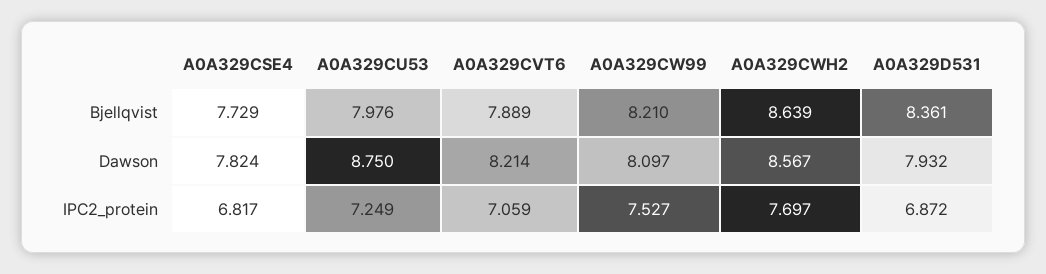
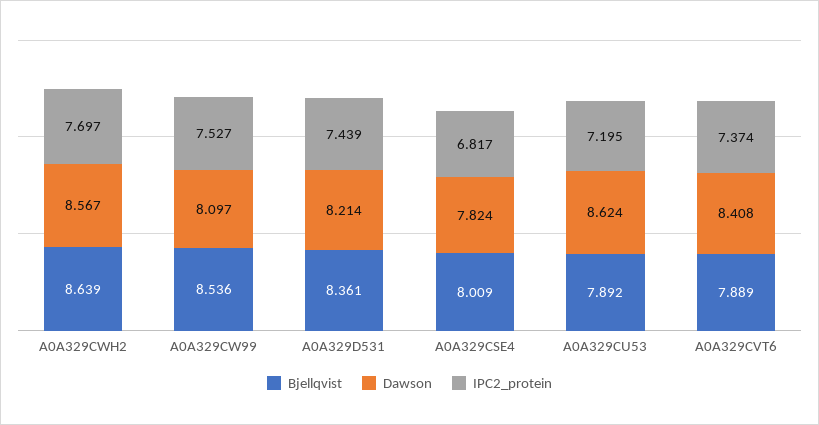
Bjellqvist, A0A329CSE4: 7.729 -> 8.009
Bjellqvist, A0A329CU53: 7.976 -> 7.892
Bjellqvist, A0A329CW99: 8.21 -> 8.536
Dawson, A0A329CU53: 8.75 -> 8.624
Dawson, A0A329CVT6: 8.214 -> 8.408
Dawson, A0A329D531: 7.932 -> 8.214
IPC2_protein, A0A329CU53: 7.249 -> 7.195
IPC2_protein, A0A329CVT6: 7.059 -> 7.374
IPC2_protein, A0A329D531: 6.872 -> 7.439

